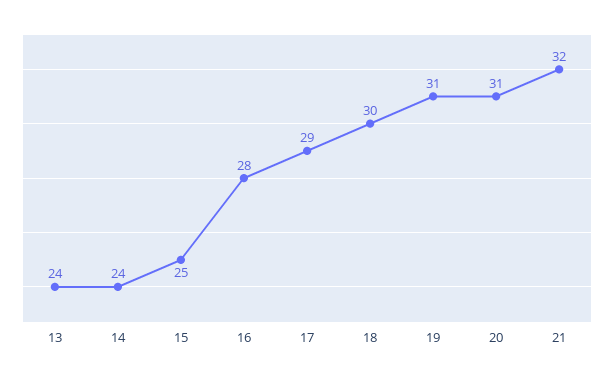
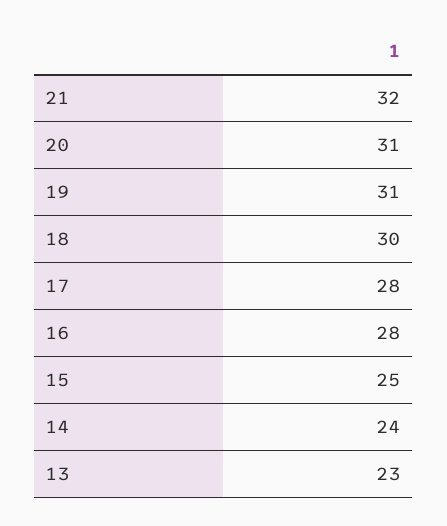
13: 24 -> 23
17: 29 -> 28

